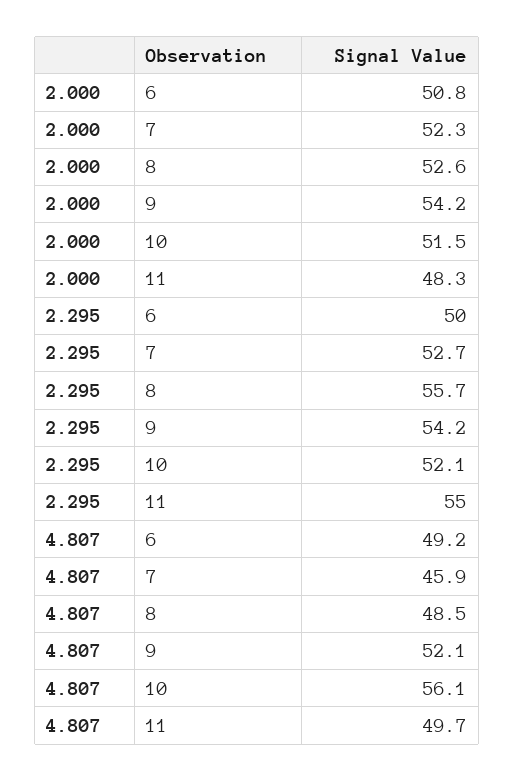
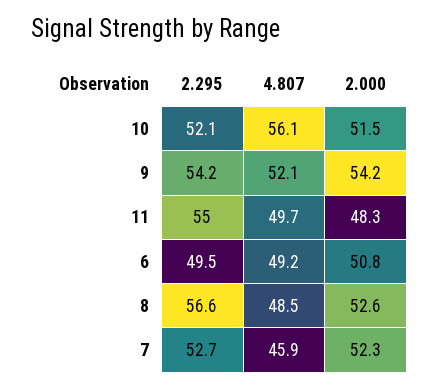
2.295, 6: 50 -> 49.5
2.295, 8: 55.7 -> 56.6

